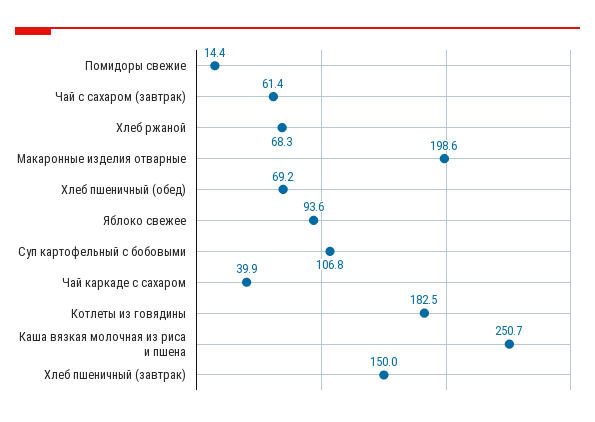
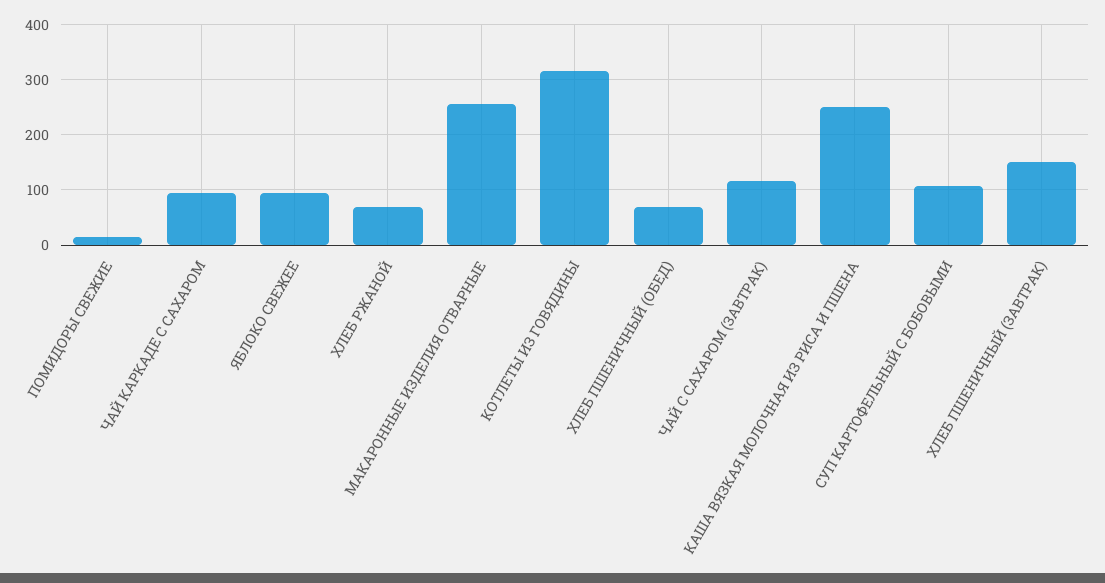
Чай с сахаром (завтрак): 61.4 -> 120
Макаронные изделия отварные: 198.6 -> 260
Чай каркаде с сахаром: 39.9 -> 100
Котлеты из говядины: 182.5 -> 320

